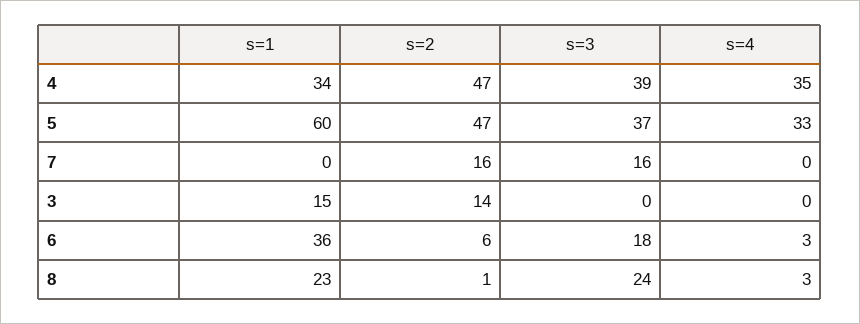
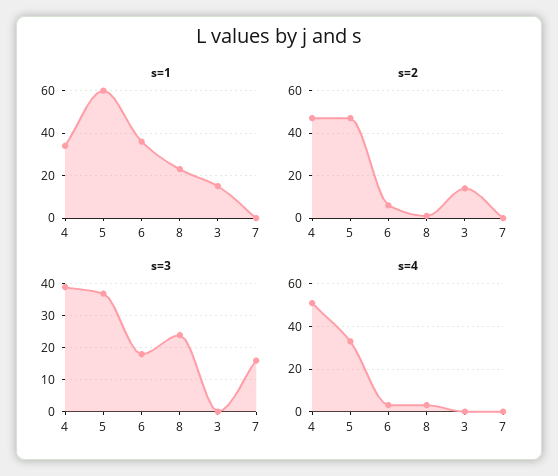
s=4, 4: 35 -> 50
s=2, 7: 16 -> 0

